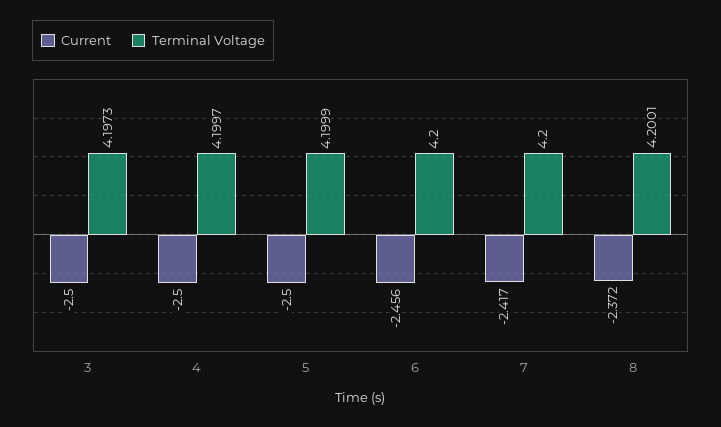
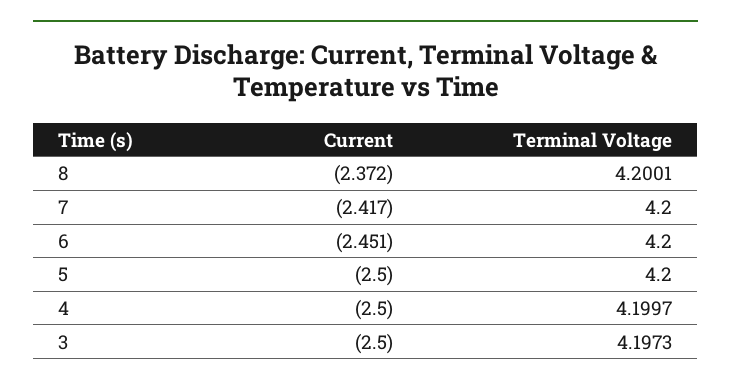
Terminal Voltage, 5: 4.1999 -> 4.2
Current, 6: -2.456 -> -2.451

